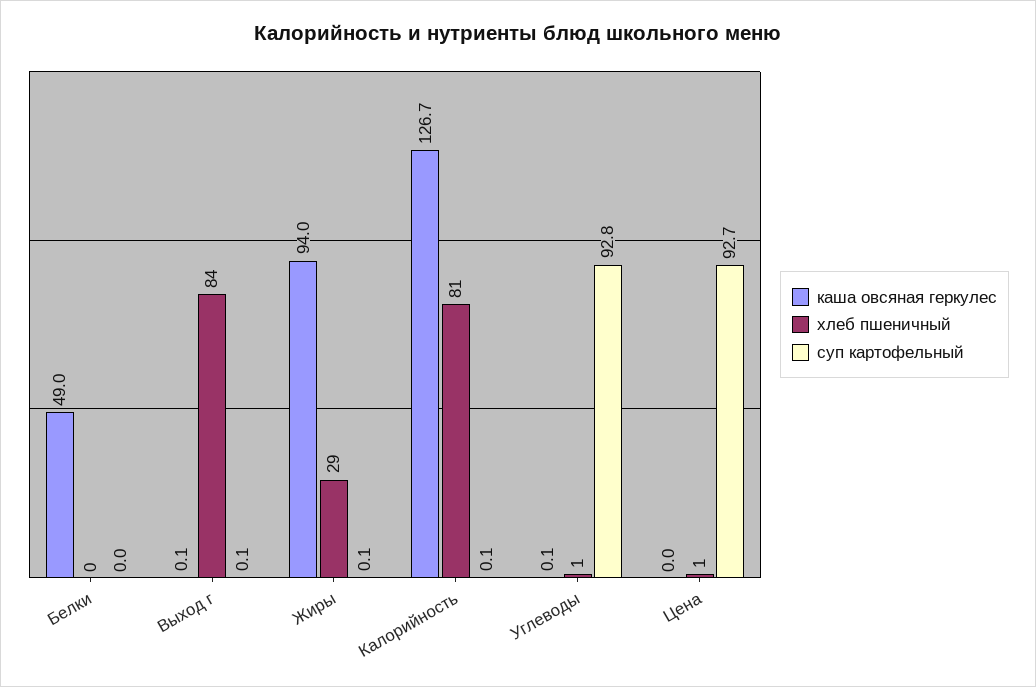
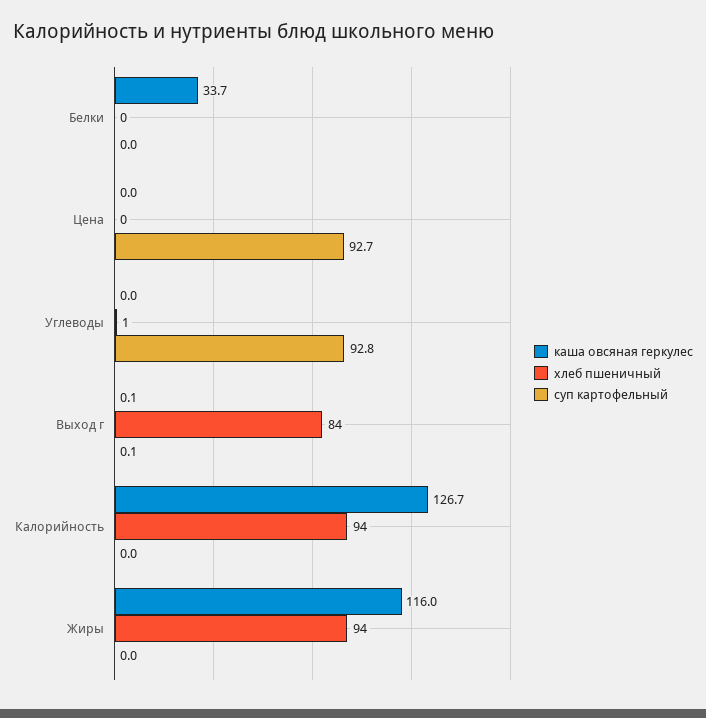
каша овсяная геркулес, Белки: 49 -> 33.7
каша овсяная геркулес, Жиры: 94 -> 116
хлеб пшеничный, Жиры: 29 -> 94
суп картофельный, Жиры: 0.1 -> 0
хлеб пшеничный, Калорийность: 81 -> 94
суп картофельный, Калорийность: 0.1 -> 0
каша овсяная геркулес, Углеводы: 0.1 -> 0
хлеб пшеничный, Цена: 1 -> 0

